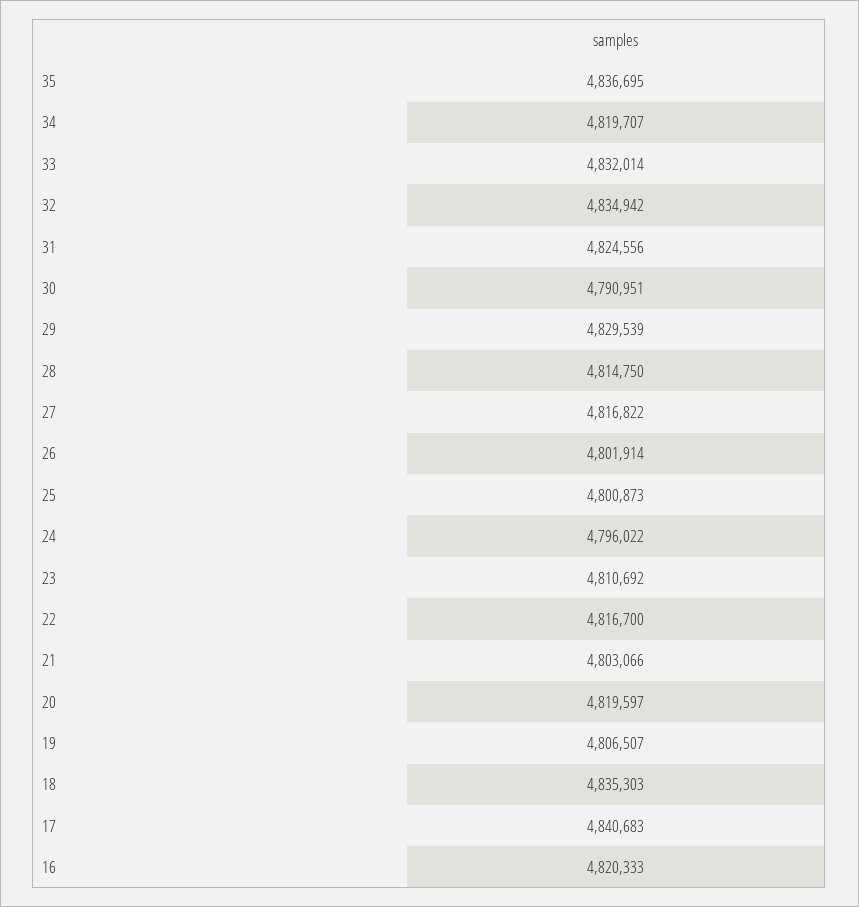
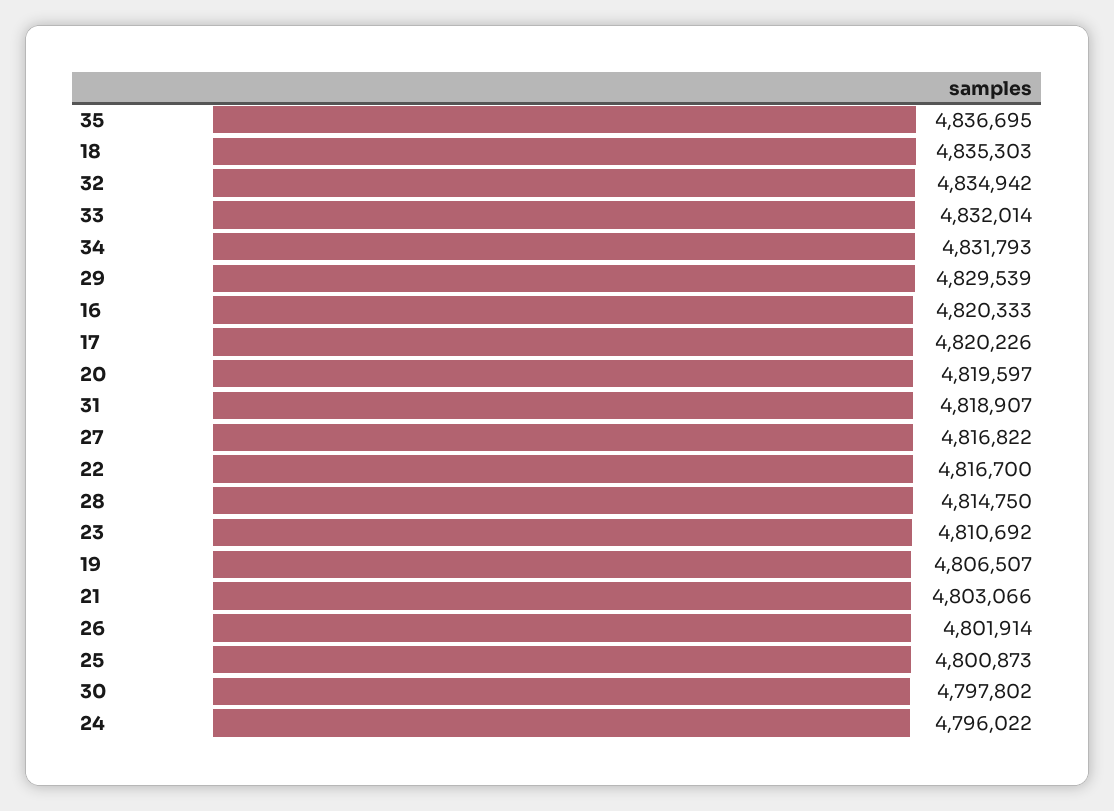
34: 4819707 -> 4831793
31: 4824556 -> 4818907
30: 4790951 -> 4797802
17: 4840683 -> 4820226

